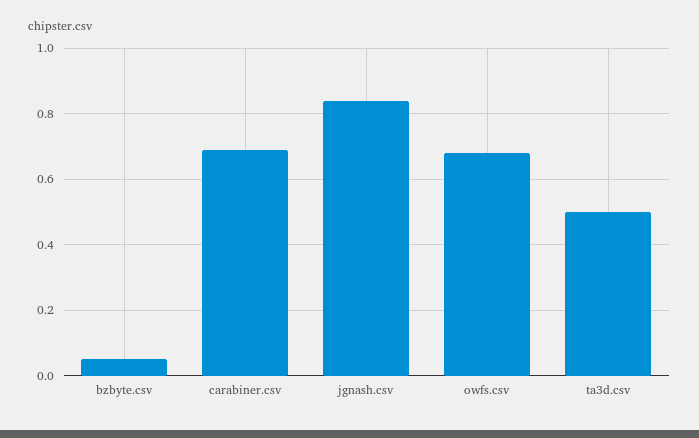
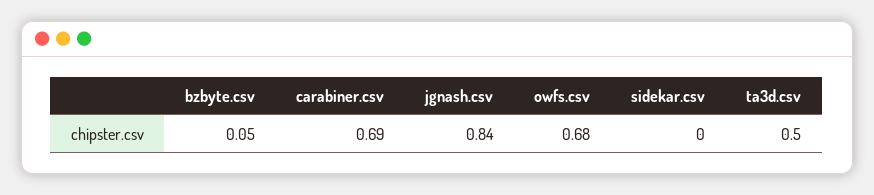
sidekar.csv: none -> 0

